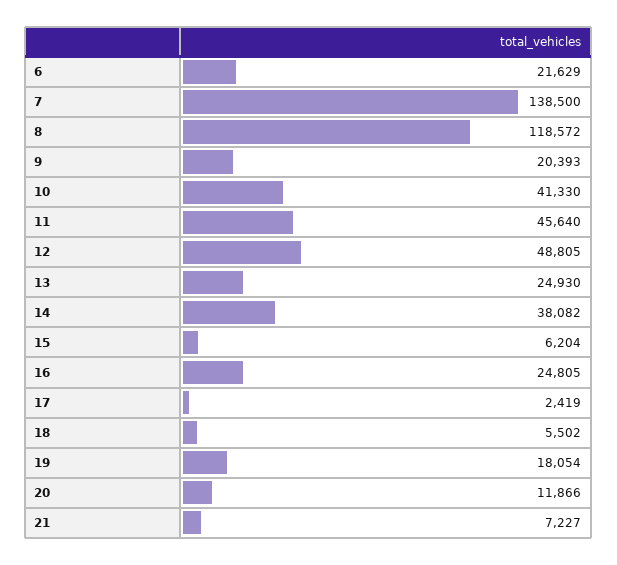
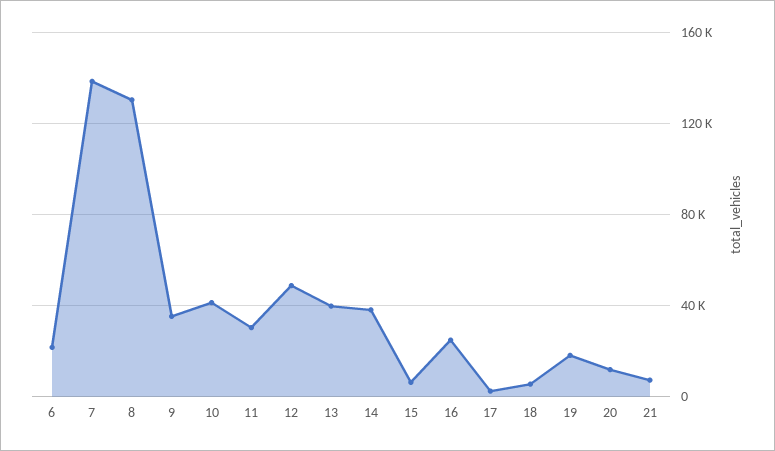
8: 118572 -> 130000
9: 20393 -> 35000
11: 45640 -> 30000
13: 24930 -> 40000

